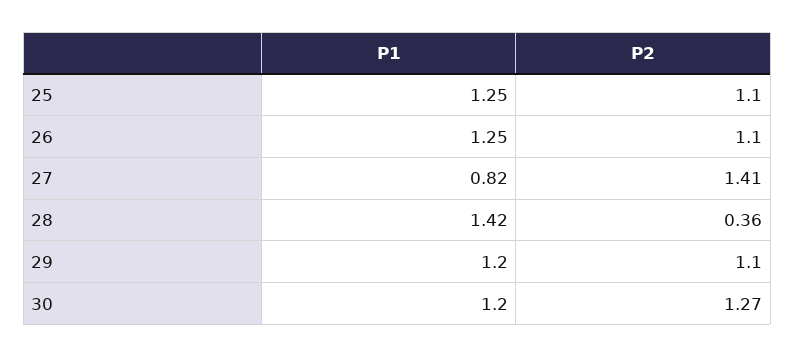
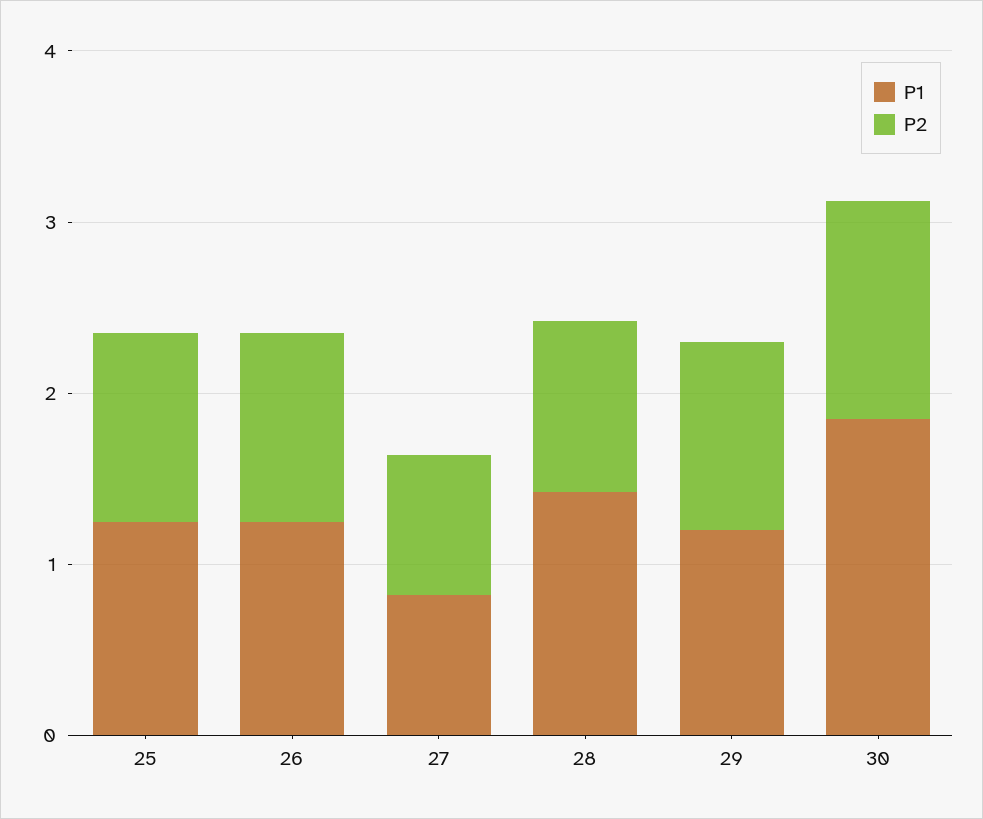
P2, 27: 1.41 -> 0.8
P2, 28: 0.36 -> 1
P1, 30: 1.2 -> 1.8

